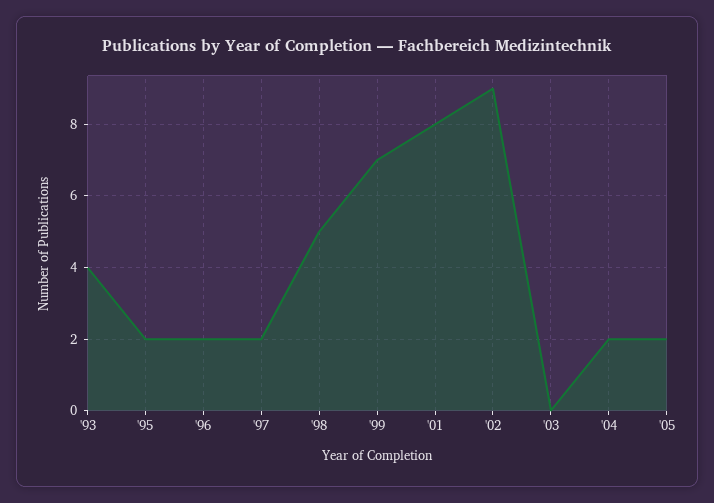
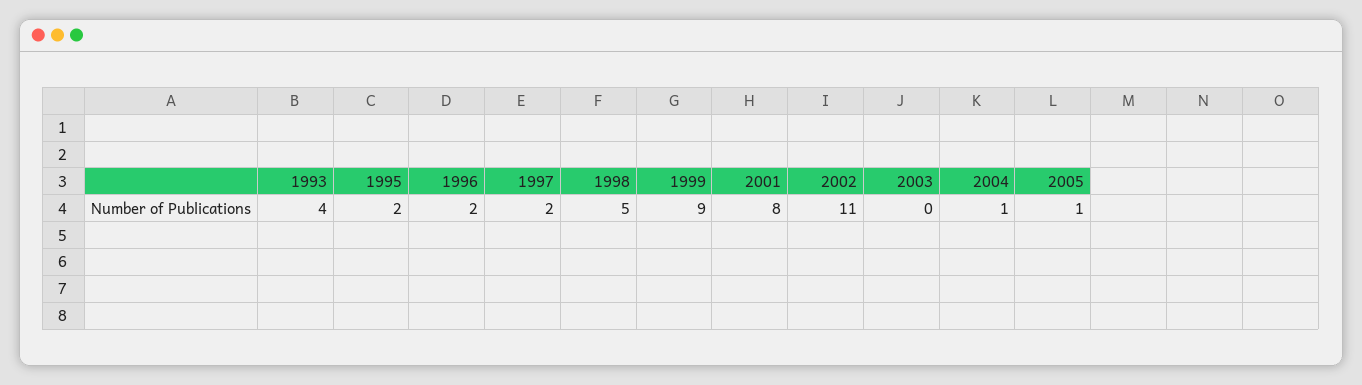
'99: 7 -> 9
'02: 9 -> 11
'04: 2 -> 1
'05: 2 -> 1

